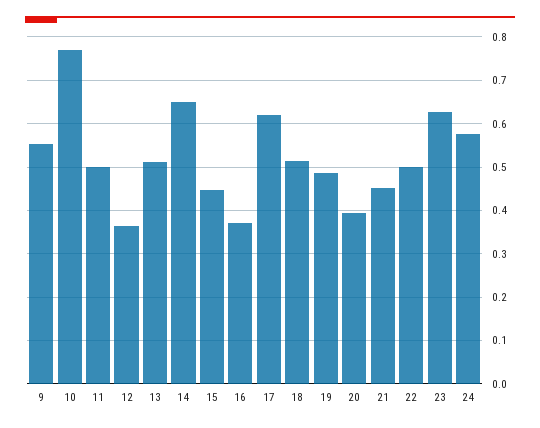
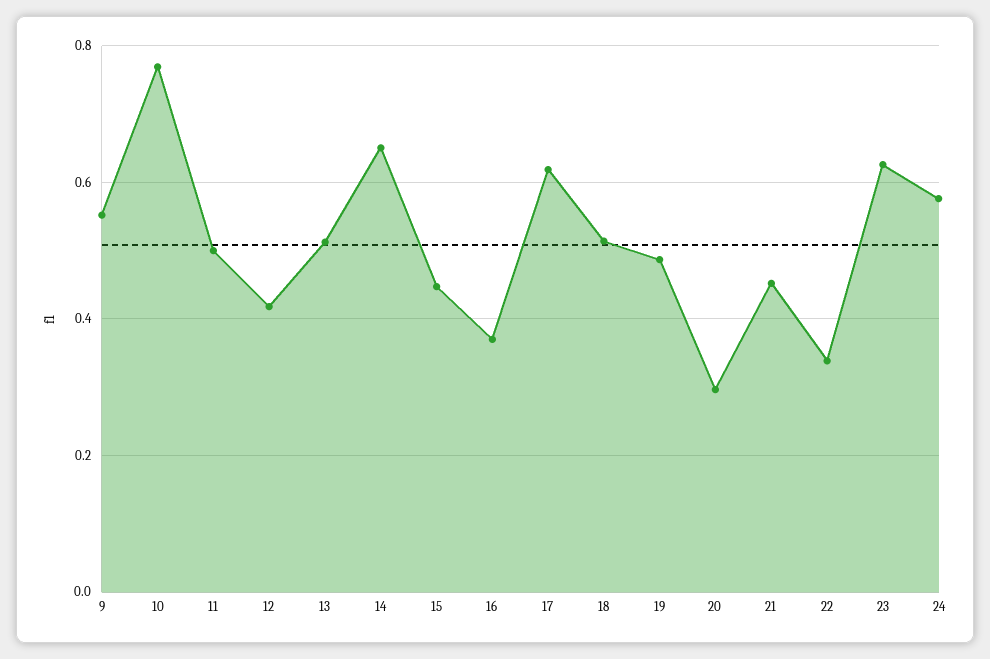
12: 0.36 -> 0.42
20: 0.4 -> 0.3
22: 0.5 -> 0.34

